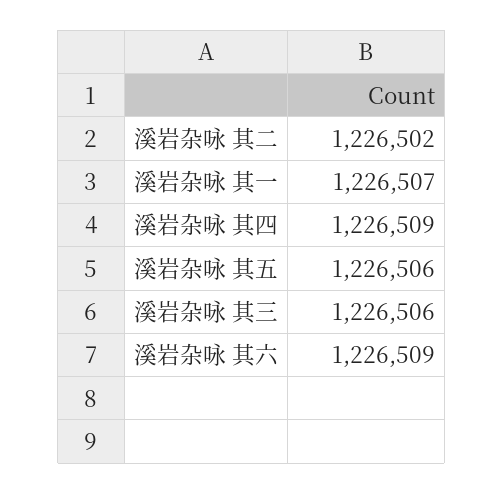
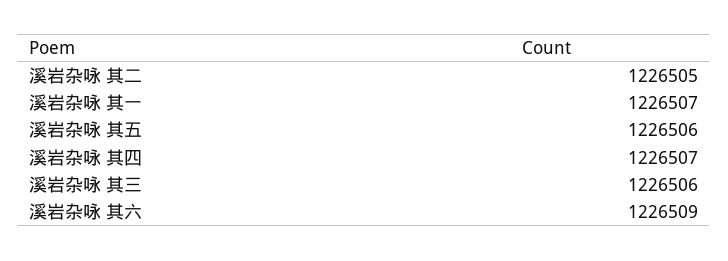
溪岩杂咏 其二: 1226502 -> 1226505
溪岩杂咏 其四: 1226509 -> 1226507

